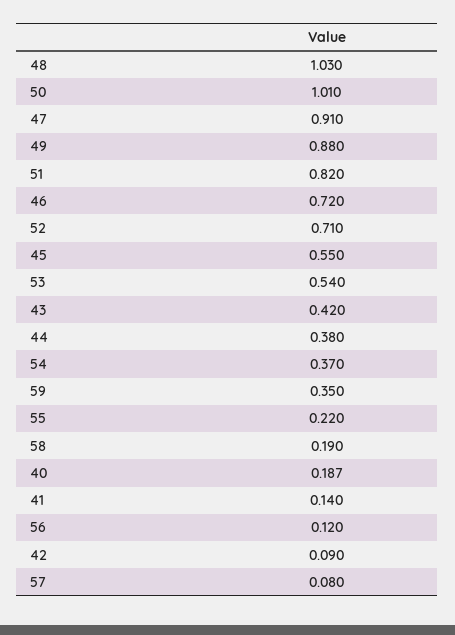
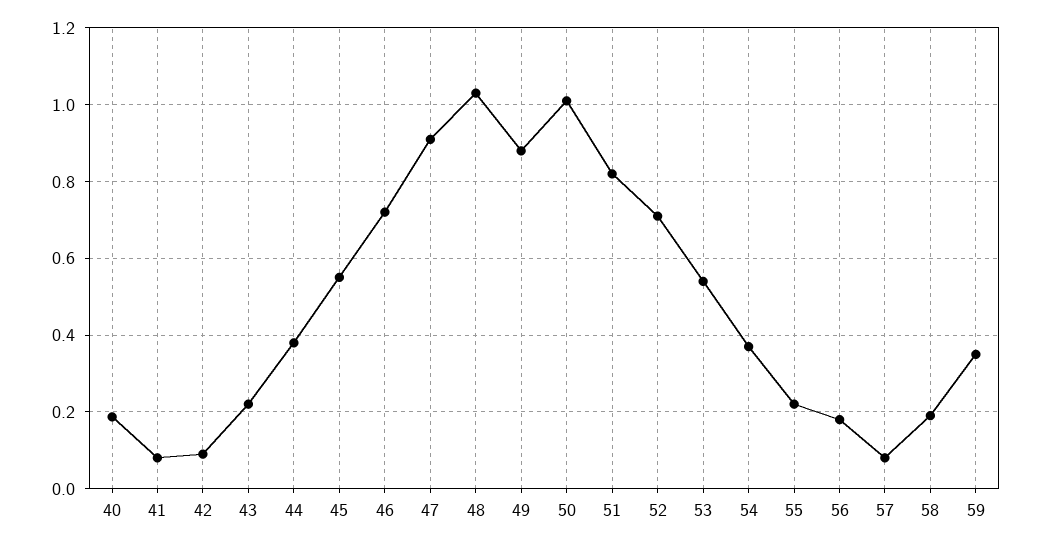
43: 0.42 -> 0.22
41: 0.14 -> 0.08
56: 0.12 -> 0.18

